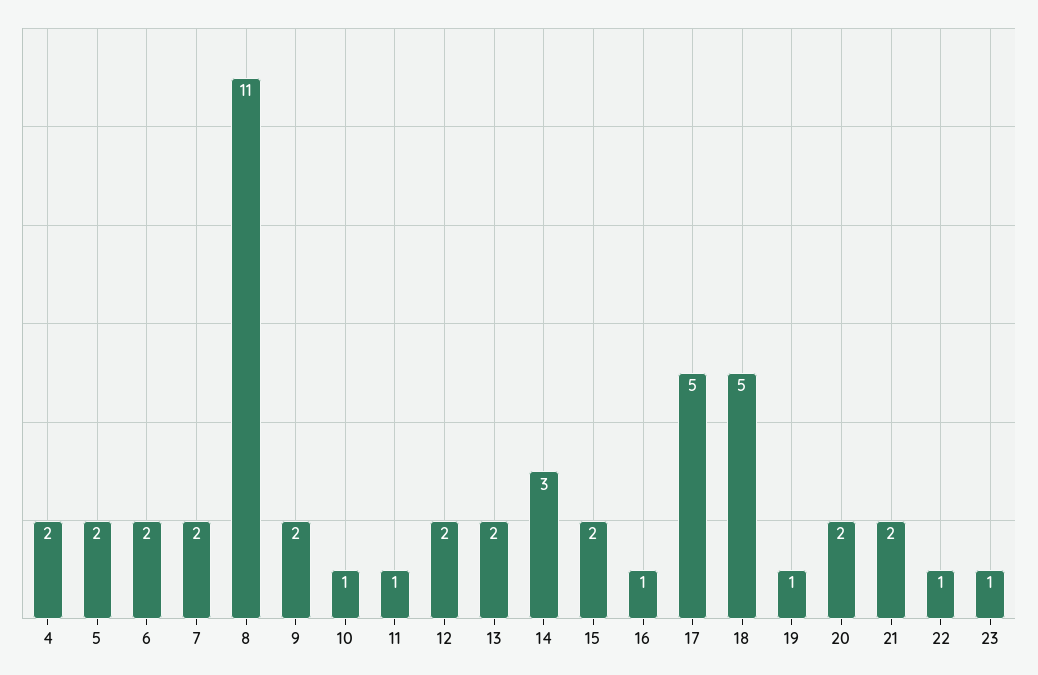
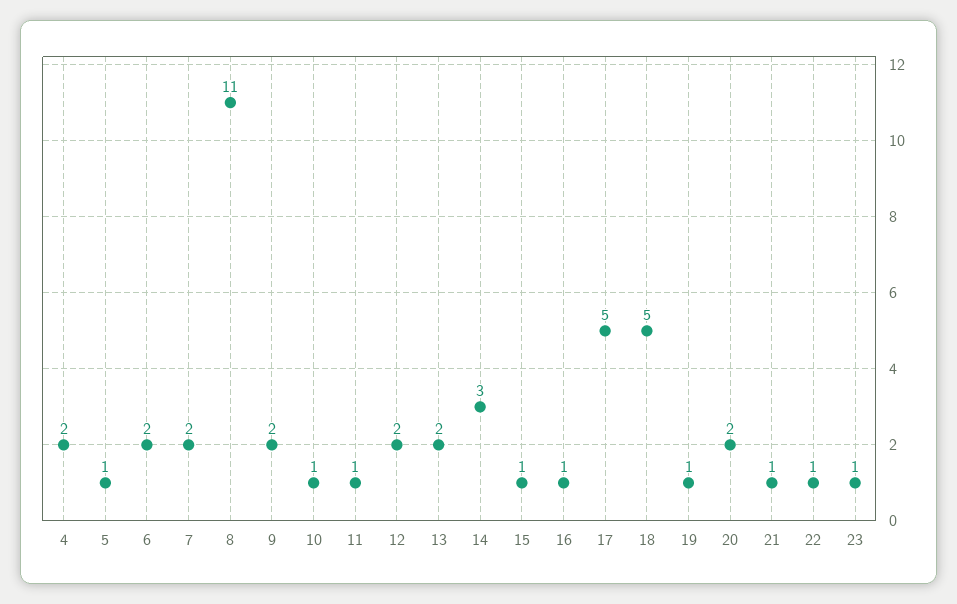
5: 2 -> 1
15: 2 -> 1
21: 2 -> 1

